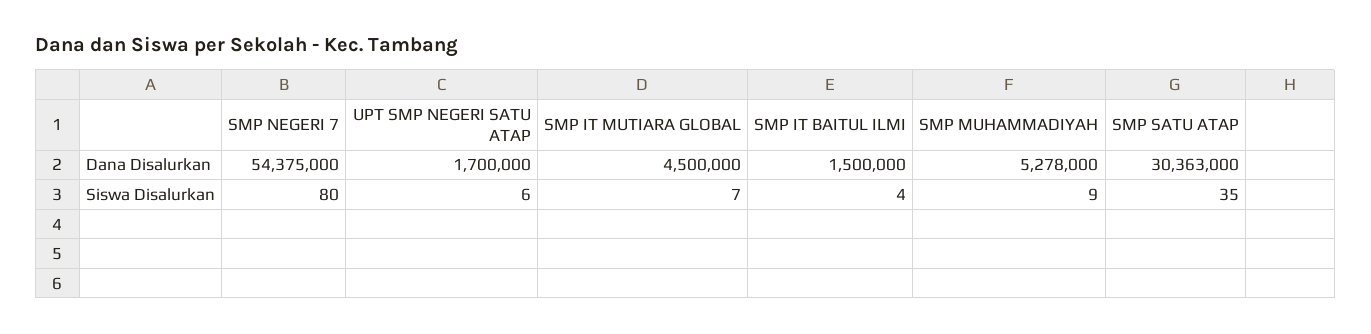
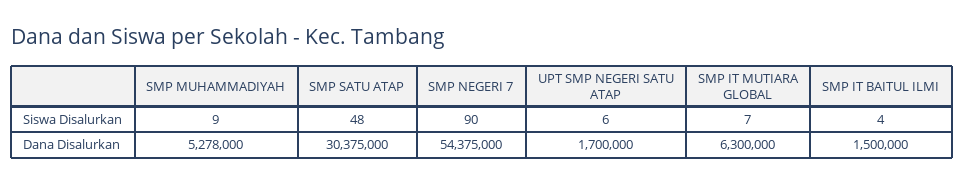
SMP IT MUTIARA GLOBAL, Dana Disalurkan: 4500000 -> 6300000
SMP SATU ATAP, Dana Disalurkan: 30363000 -> 30375000
SMP NEGERI 7, Siswa Disalurkan: 80 -> 90
SMP SATU ATAP, Siswa Disalurkan: 35 -> 48

